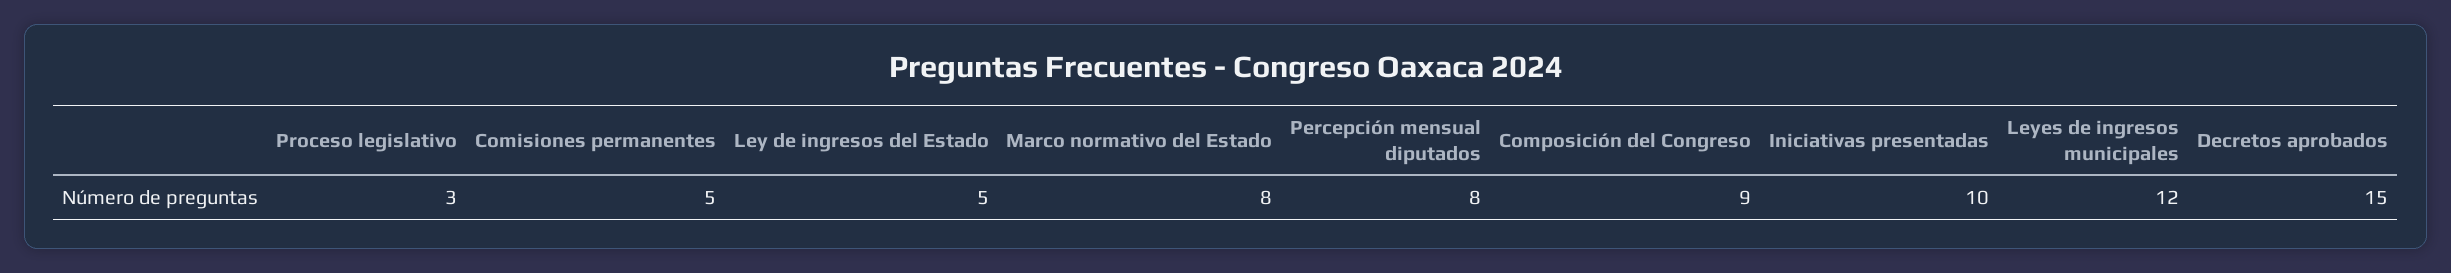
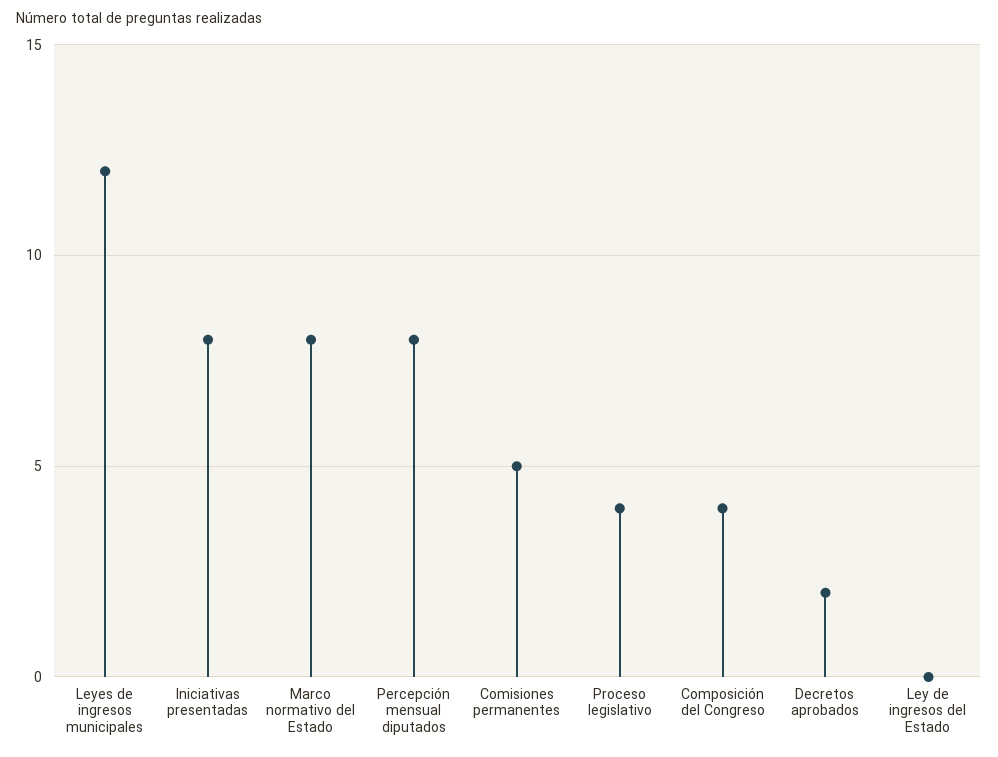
Proceso legislativo: 3 -> 4
Ley de ingresos del Estado: 5 -> 0
Composición del Congreso: 9 -> 4
Iniciativas presentadas: 10 -> 8
Decretos aprobados: 15 -> 2

